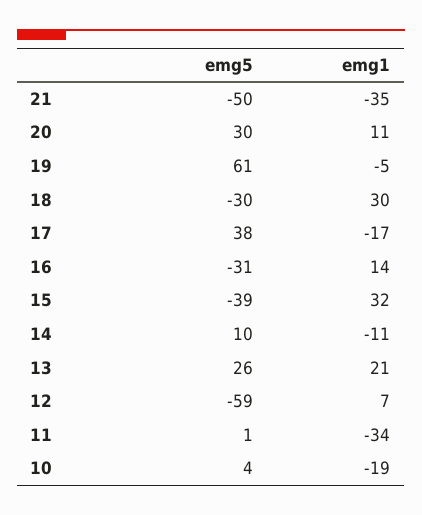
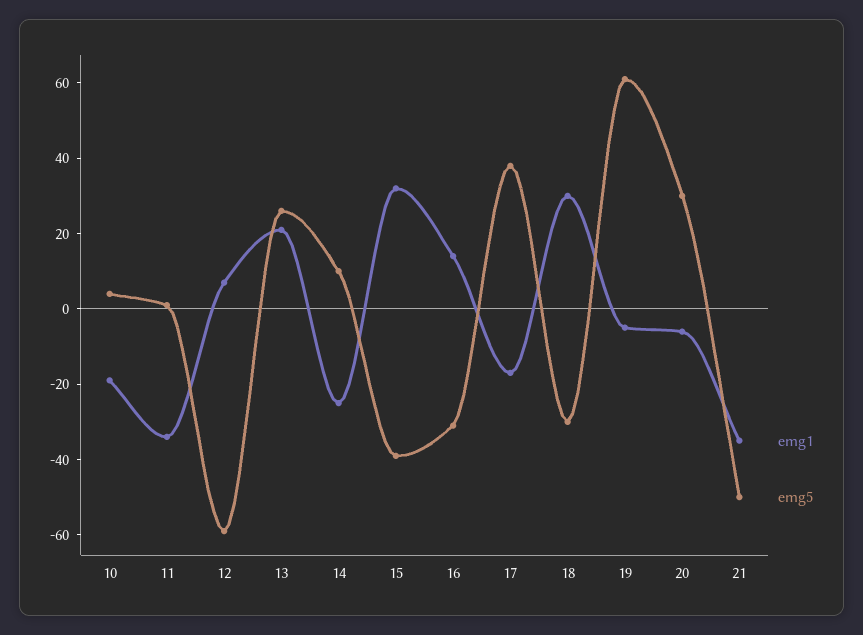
emg1, 20: 11 -> -5
emg1, 14: -11 -> -25

